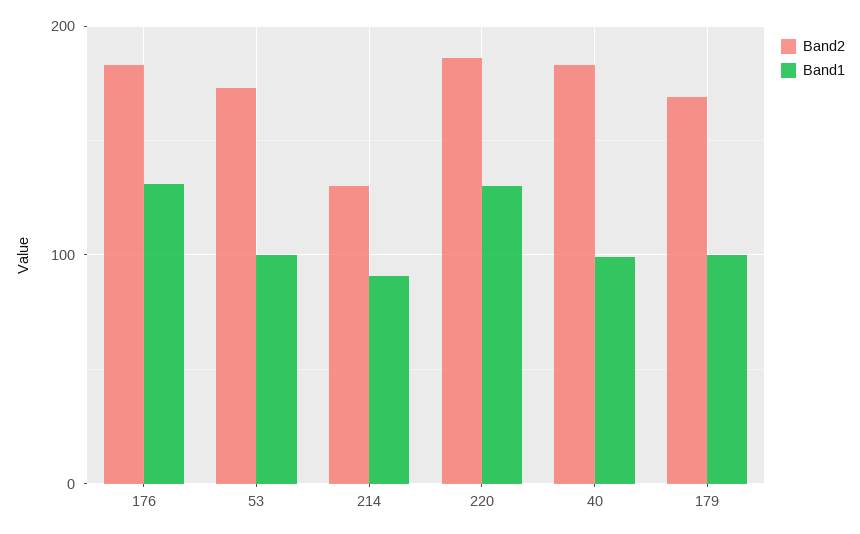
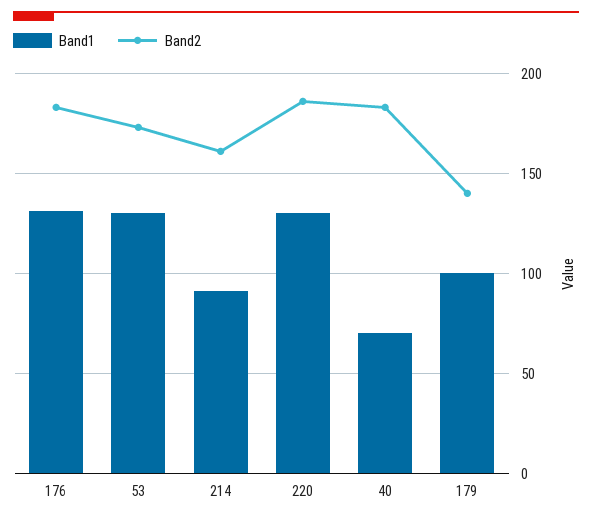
Band1, 53: 100 -> 130
Band2, 214: 130 -> 160
Band1, 40: 100 -> 70
Band2, 179: 170 -> 140

